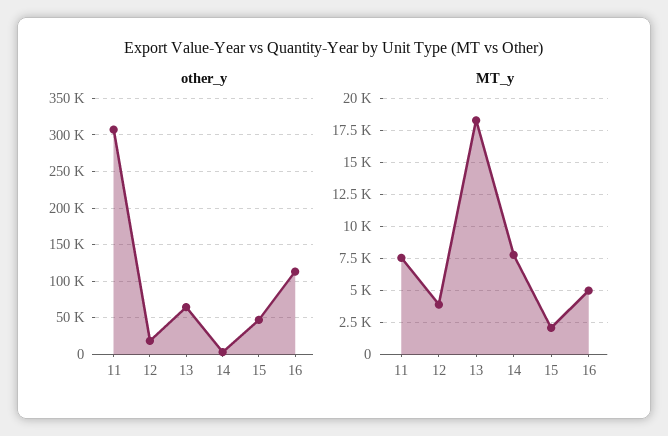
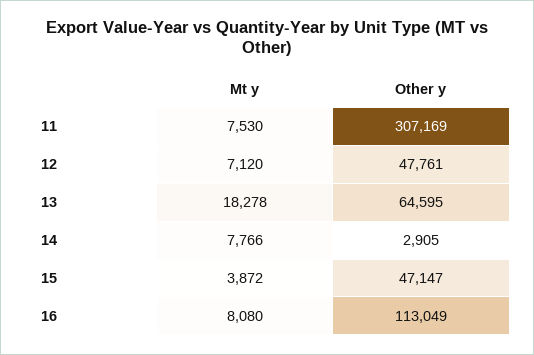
other_y, 12: 20000 -> 47761
MT_y, 12: 4000 -> 7120
MT_y, 15: 2000 -> 3872
MT_y, 16: 5000 -> 8080

